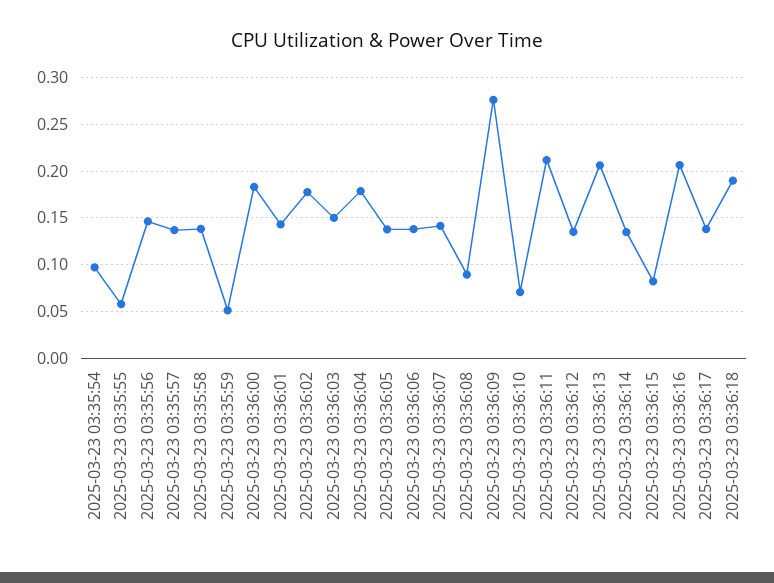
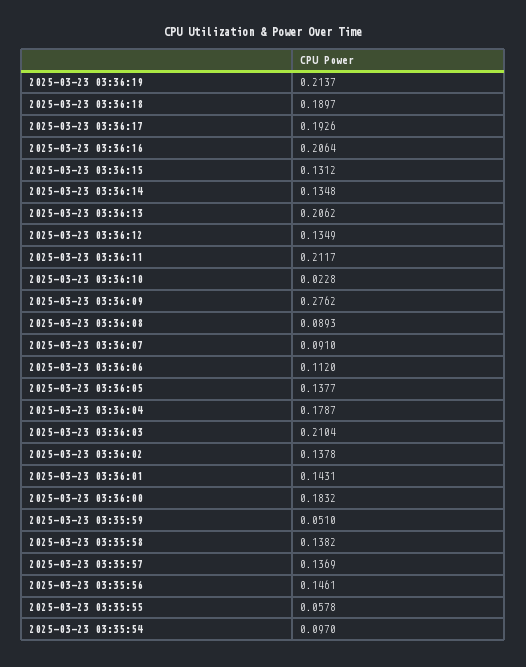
2025-03-23 03:36:02: 0.18 -> 0.1378
2025-03-23 03:36:03: 0.15 -> 0.2104
2025-03-23 03:36:06: 0.14 -> 0.112
2025-03-23 03:36:07: 0.14 -> 0.091
2025-03-23 03:36:10: 0.07 -> 0.0228
2025-03-23 03:36:15: 0.08 -> 0.1312
2025-03-23 03:36:17: 0.14 -> 0.1926
2025-03-23 03:36:19: none -> 0.2137

